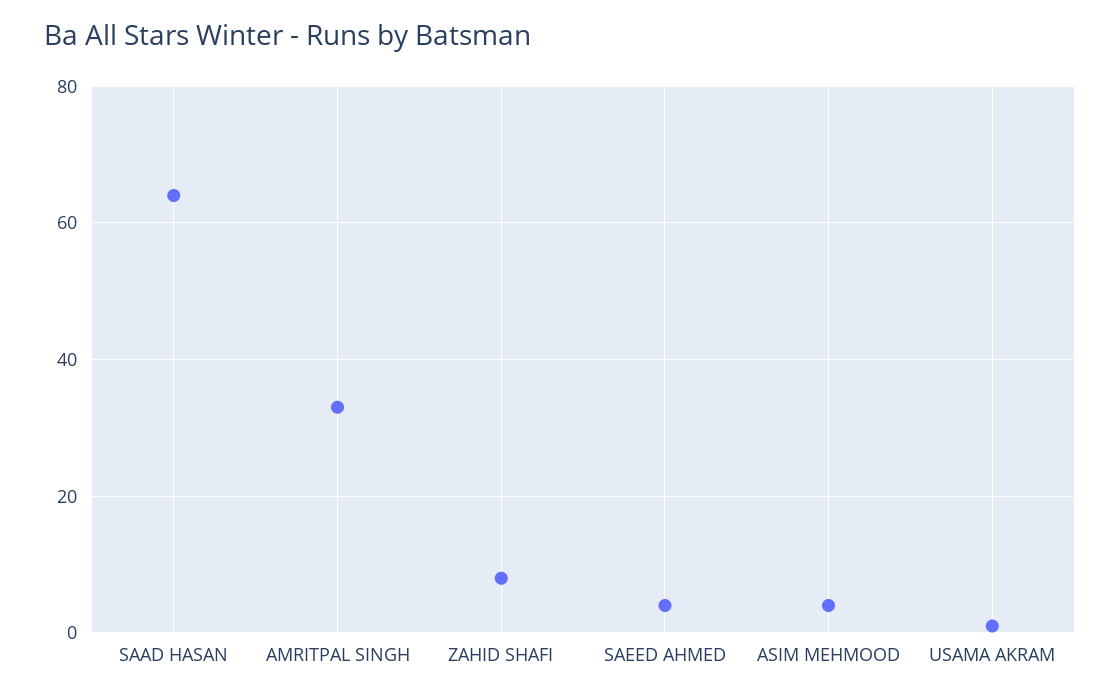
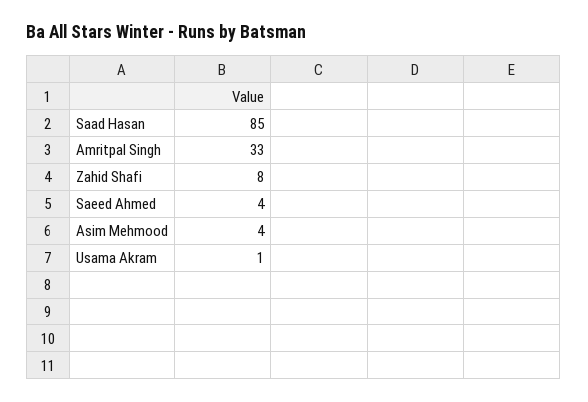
SAAD HASAN: 65 -> 85

